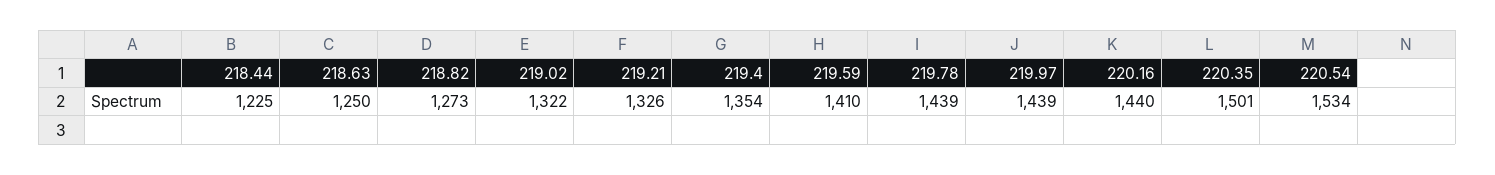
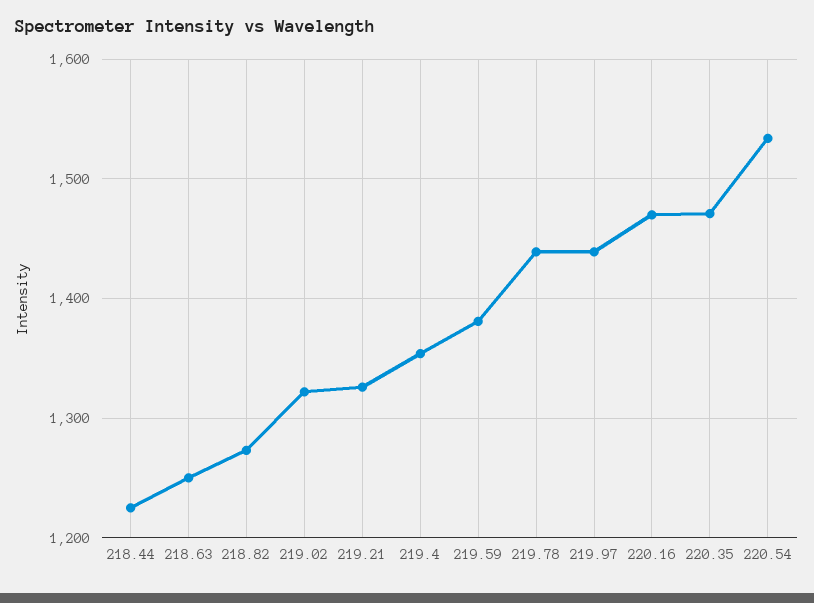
219.59: 1410 -> 1380
220.16: 1440 -> 1470
220.35: 1501 -> 1470

